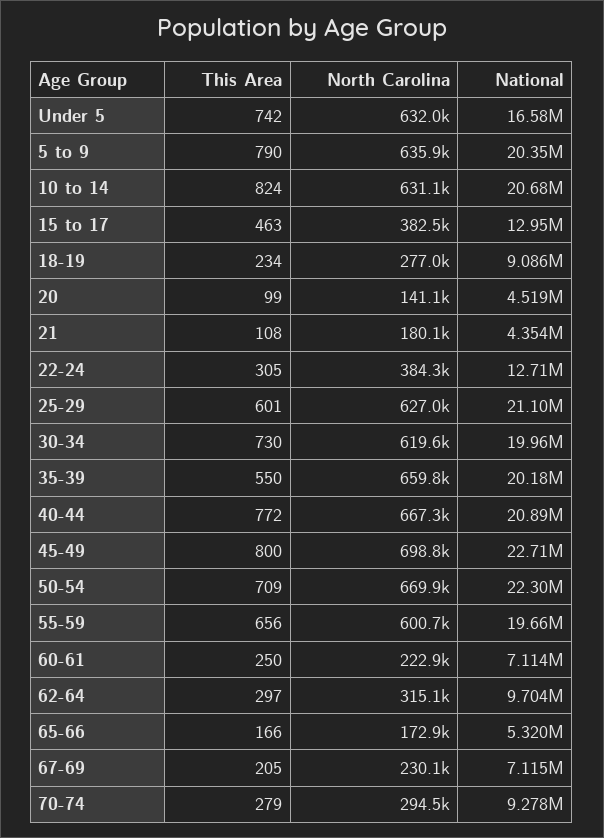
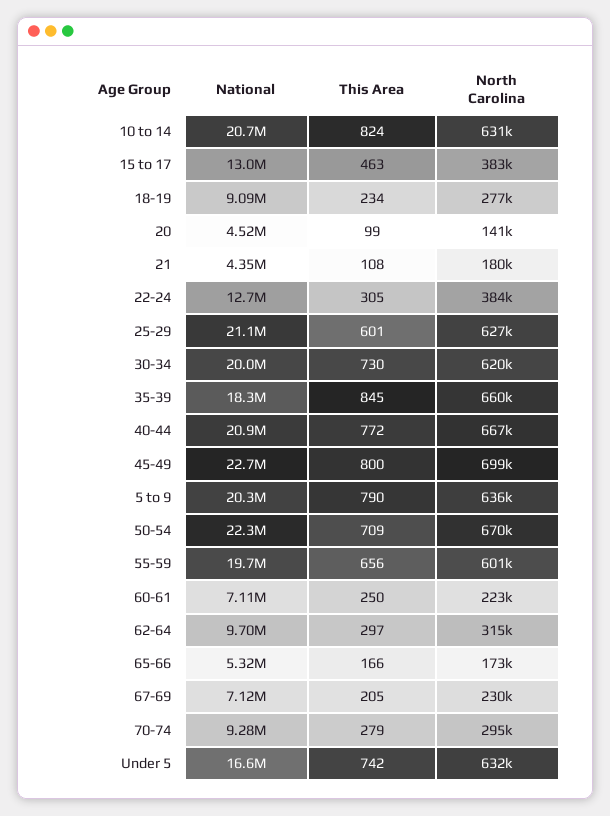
This Area, 35-39: 550 -> 845
National, 35-39: 20180000 -> 18300000

